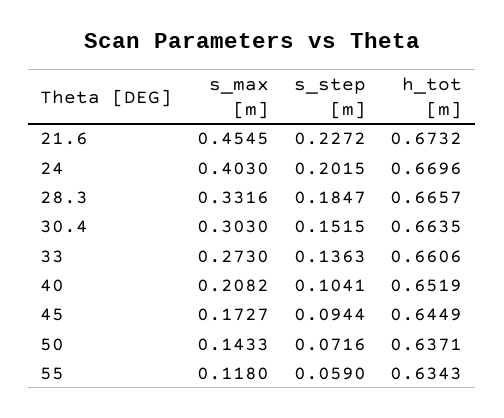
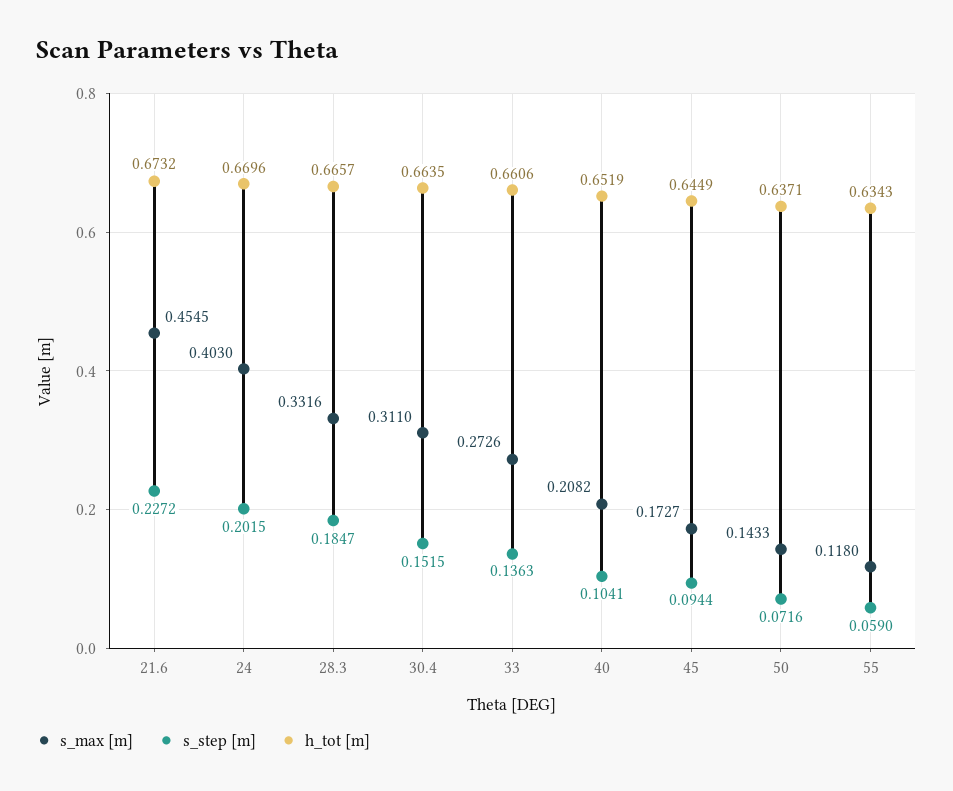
s_max [m], 30.4: 0.303 -> 0.311
s_max [m], 33: 0.273 -> 0.2726

